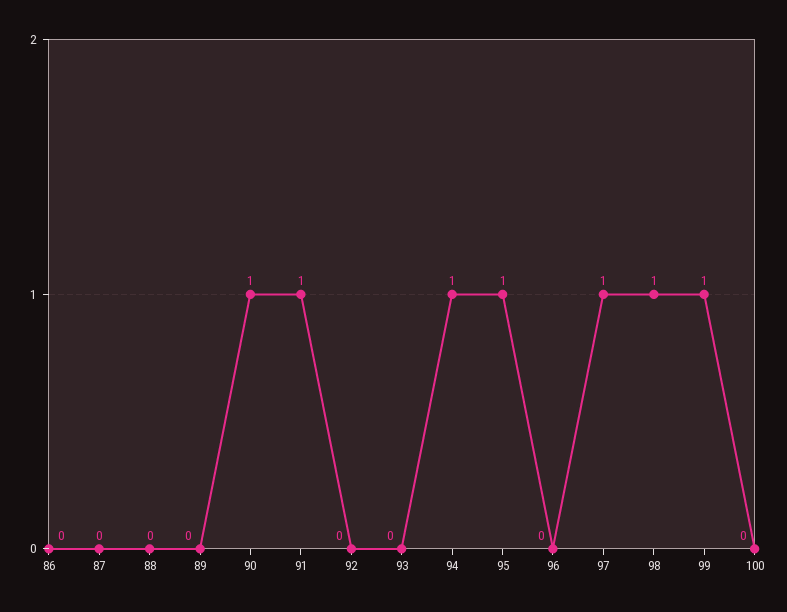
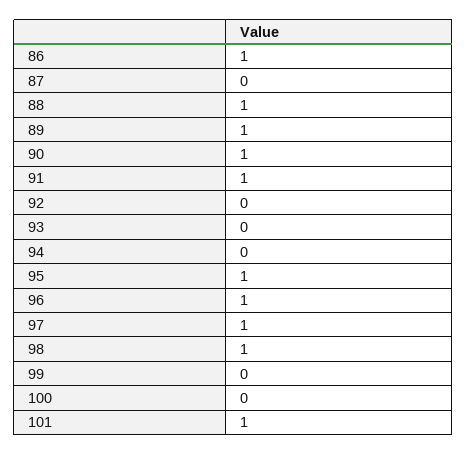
86: 0 -> 1
88: 0 -> 1
89: 0 -> 1
94: 1 -> 0
96: 0 -> 1
99: 1 -> 0
101: none -> 1

